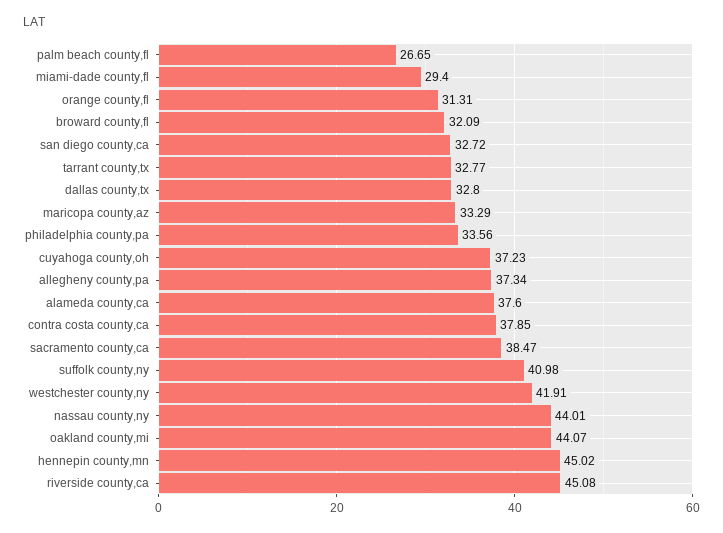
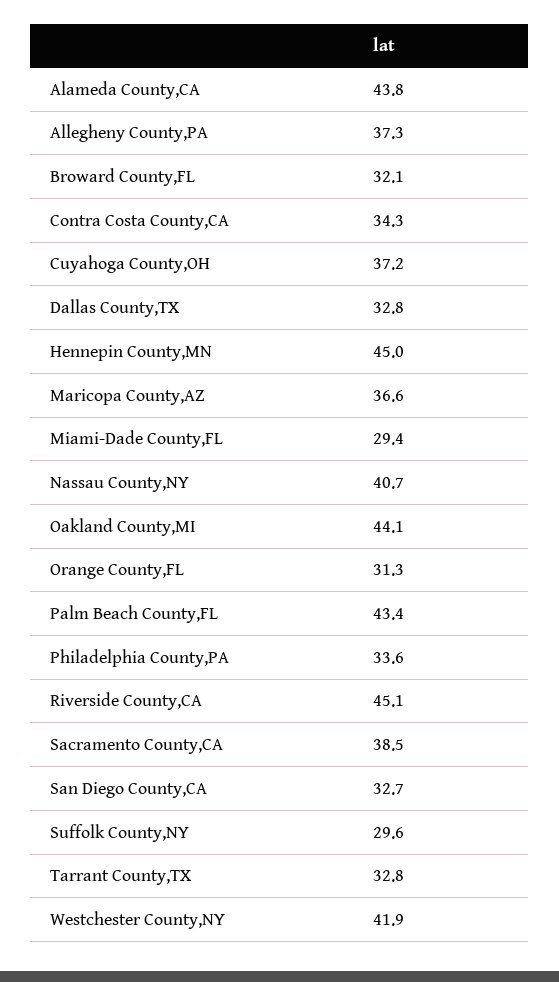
palm beach county,fl: 26.65 -> 43.4
maricopa county,az: 33.29 -> 36.6
alameda county,ca: 37.6 -> 43.8
contra costa county,ca: 37.85 -> 34.3
suffolk county,ny: 40.98 -> 29.6
nassau county,ny: 44.01 -> 40.7

